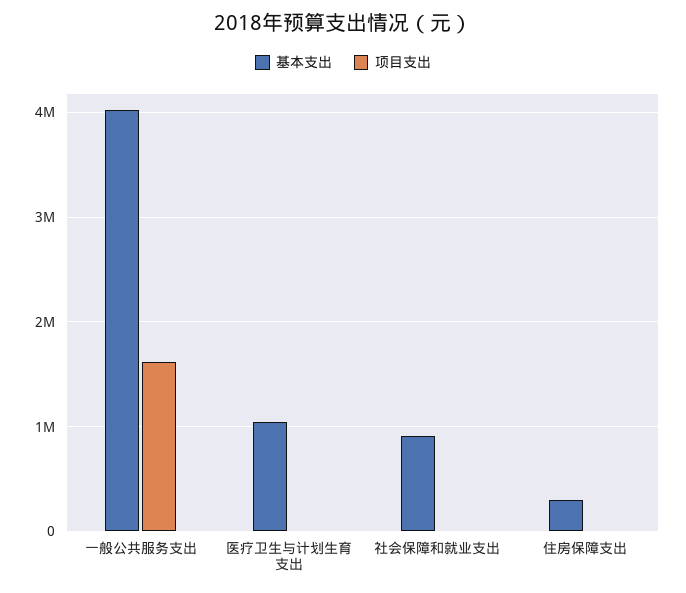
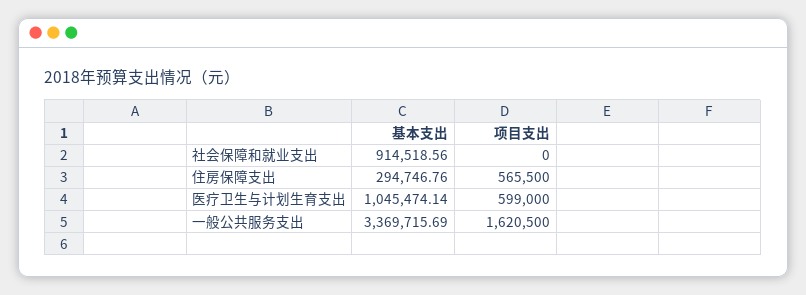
基本支出, 一般公共服务支出: 4000000 -> 3369715.69
项目支出, 医疗卫生与计划生育支出: 0 -> 599000
项目支出, 住房保障支出: 0 -> 565500

